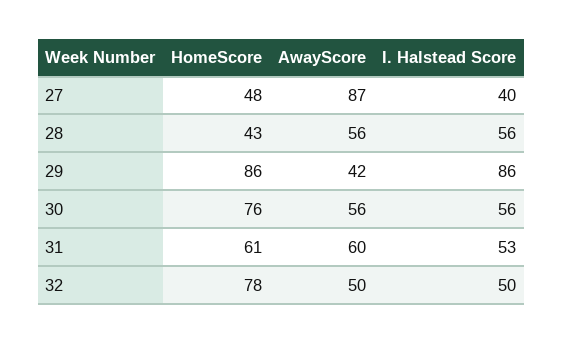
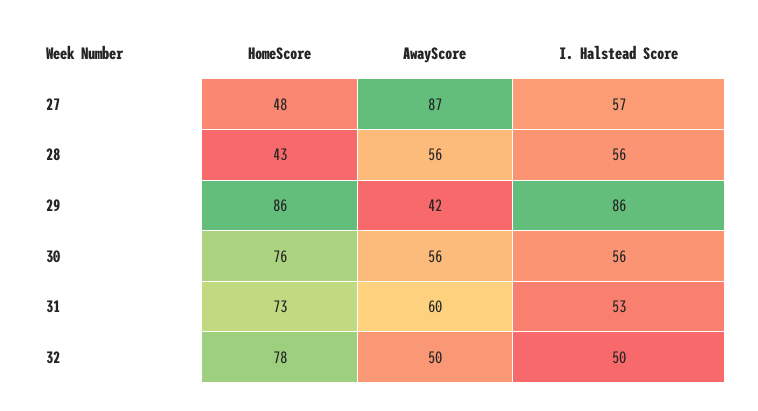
I. Halstead Score, 27: 40 -> 57
HomeScore, 31: 61 -> 73

